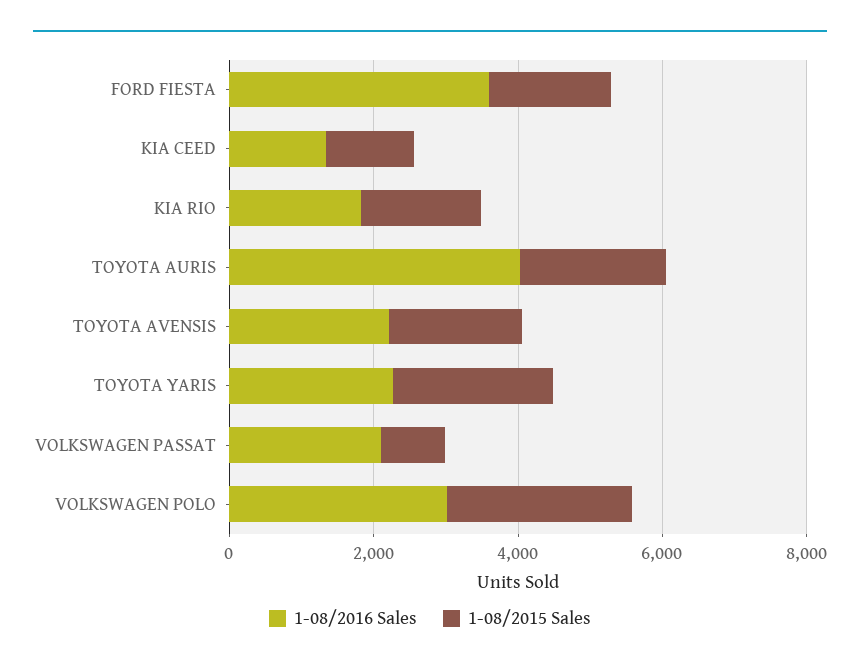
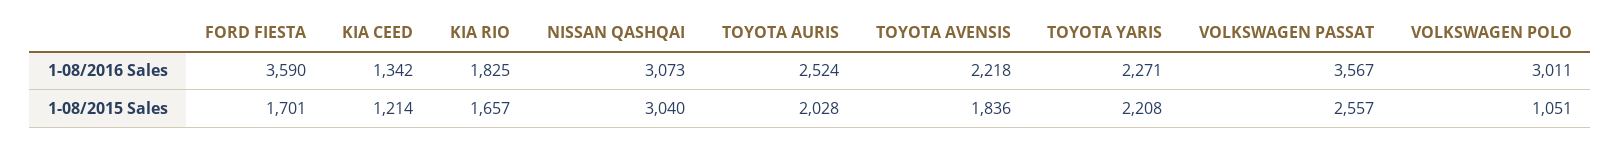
1-08/2016 Sales, TOYOTA AURIS: 4000 -> 2524
1-08/2016 Sales, VOLKSWAGEN PASSAT: 2000 -> 3567
1-08/2015 Sales, VOLKSWAGEN PASSAT: 1000 -> 2557
1-08/2015 Sales, VOLKSWAGEN POLO: 2500 -> 1051
1-08/2016 Sales, NISSAN QASHQAI: none -> 3073
1-08/2015 Sales, NISSAN QASHQAI: none -> 3040

